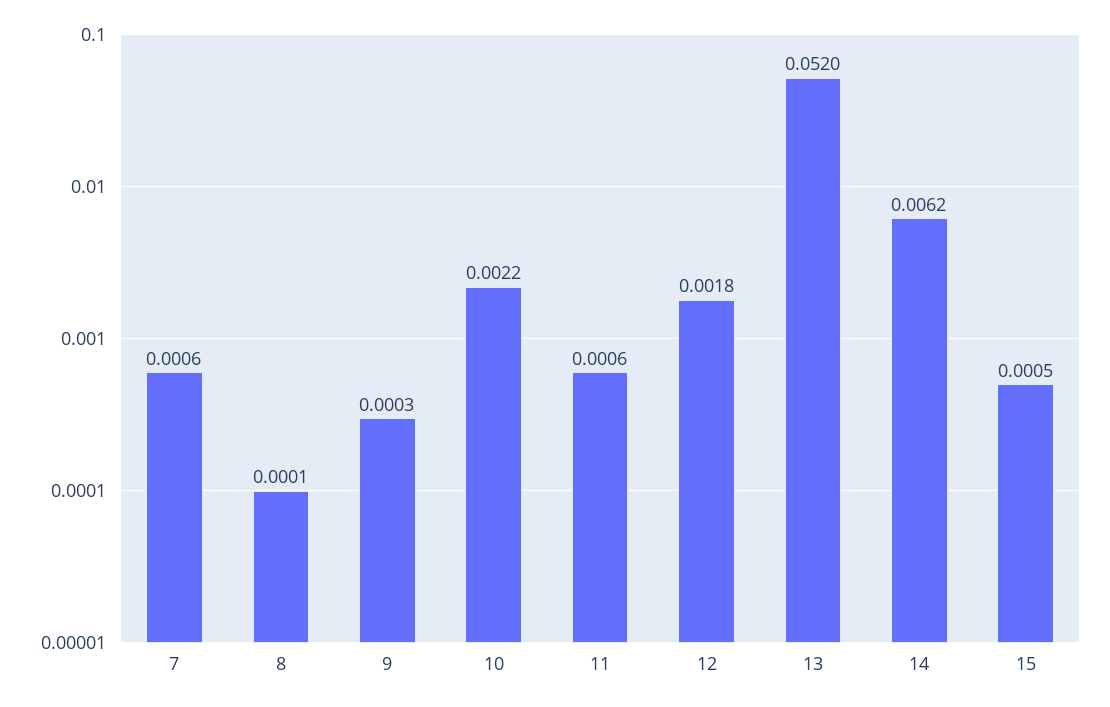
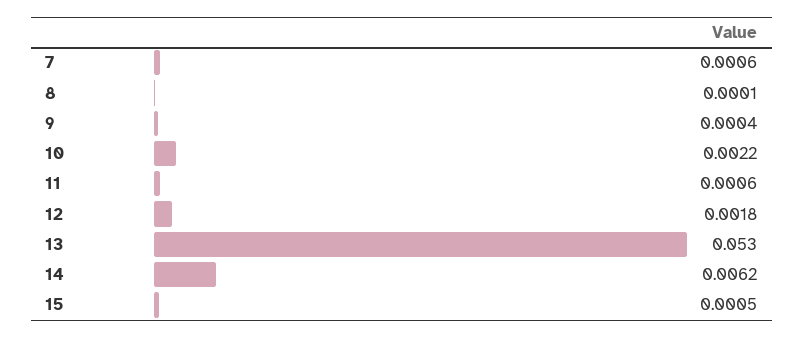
9: 0.0003 -> 0.0004
13: 0.052 -> 0.053

